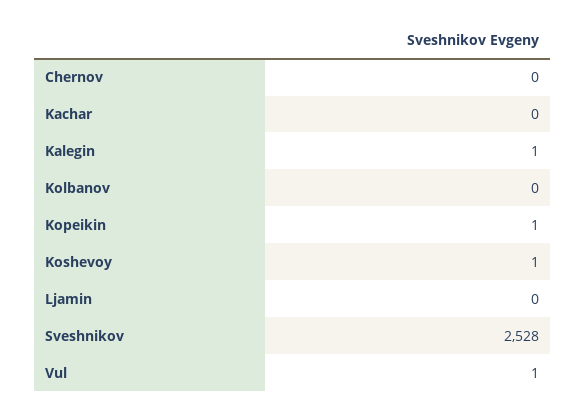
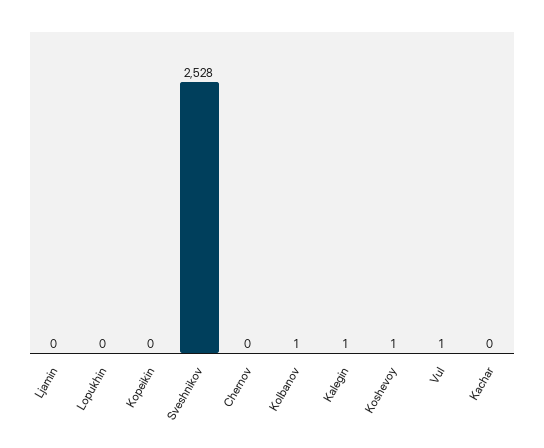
Kolbanov: 0 -> 1
Kopeikin: 1 -> 0
Lopukhin: none -> 0

